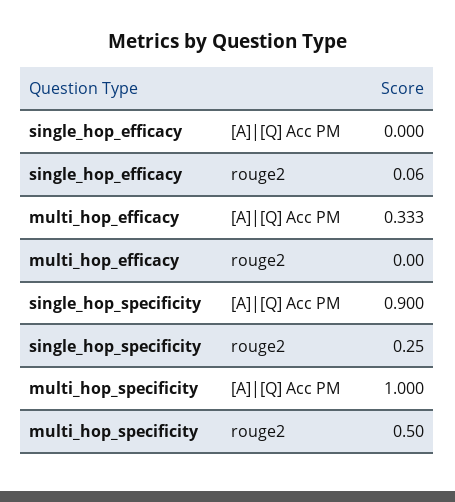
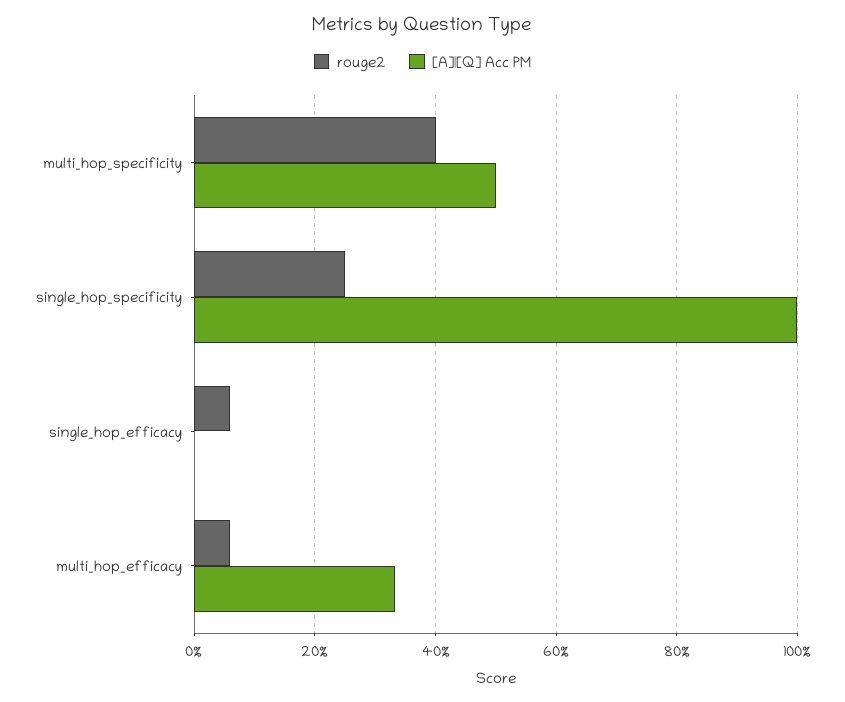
rouge2, multi_hop_efficacy: 0 -> 0.06
[A]|[Q] Acc PM, single_hop_specificity: 0.9 -> 1
[A]|[Q] Acc PM, multi_hop_specificity: 1 -> 0.5
rouge2, multi_hop_specificity: 0.5 -> 0.4

